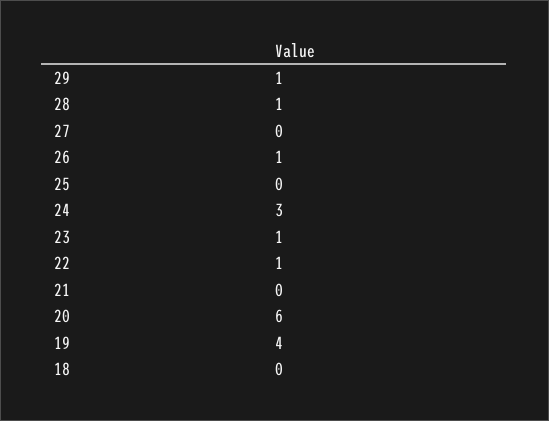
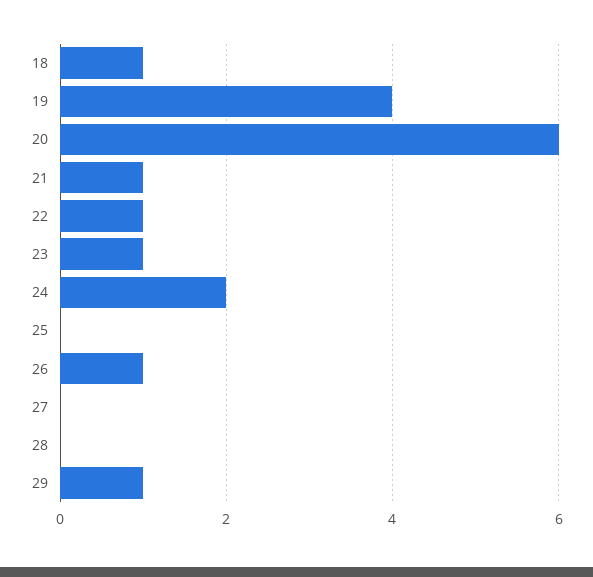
28: 1 -> 0
24: 3 -> 2
21: 0 -> 1
18: 0 -> 1

